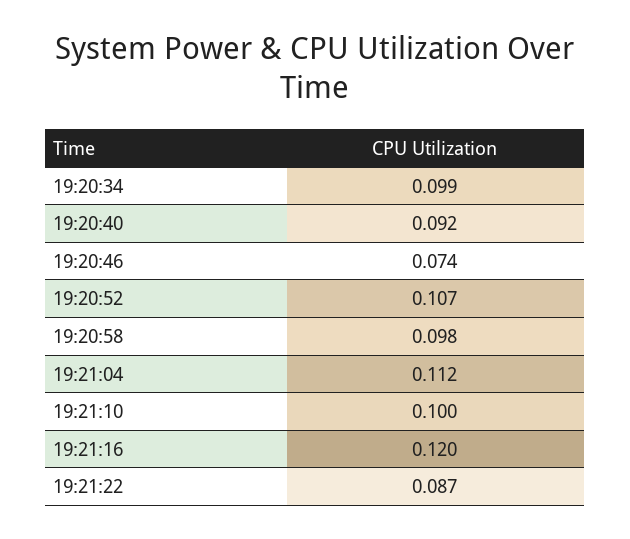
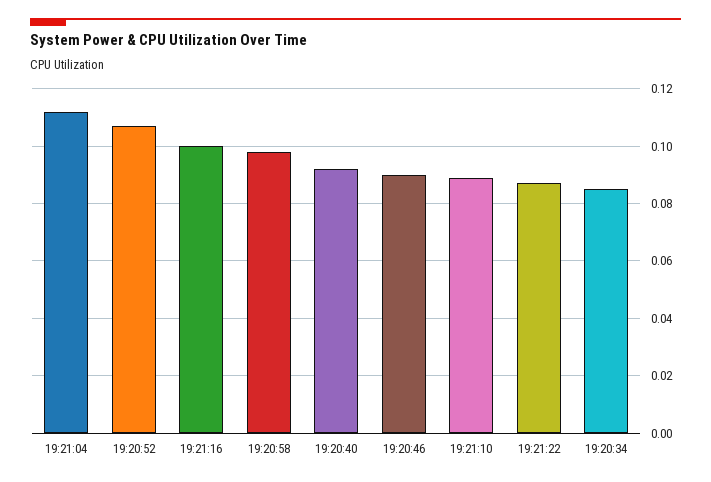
19:20:34: 0.099 -> 0.085
19:20:46: 0.074 -> 0.09
19:21:10: 0.1 -> 0.09
19:21:16: 0.12 -> 0.1

